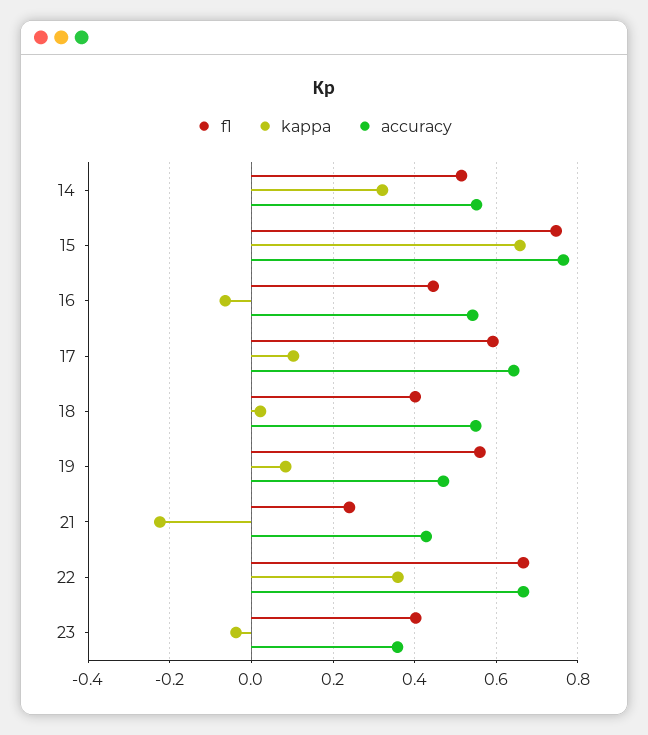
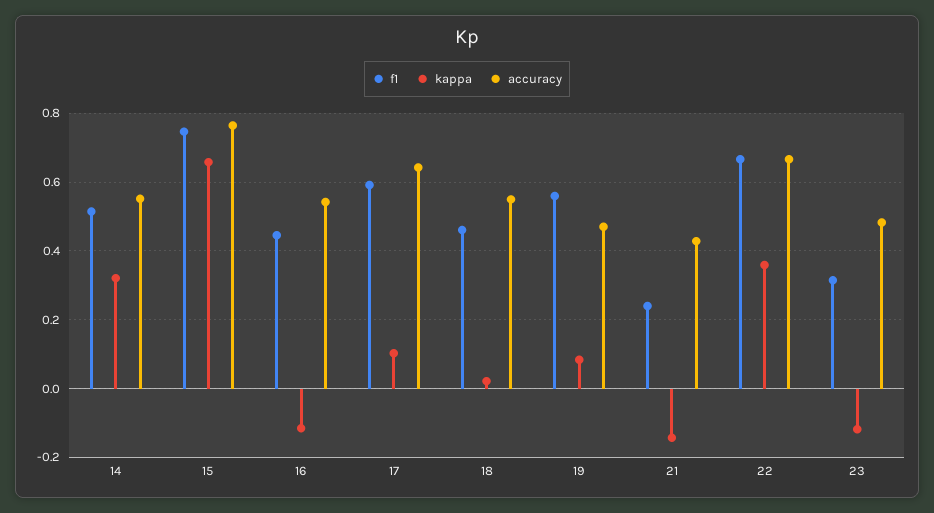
kappa, 16: -0.06 -> -0.12
f1, 18: 0.4 -> 0.46
kappa, 21: -0.22 -> -0.14
f1, 23: 0.4 -> 0.32
kappa, 23: -0.04 -> -0.12
accuracy, 23: 0.36 -> 0.48

